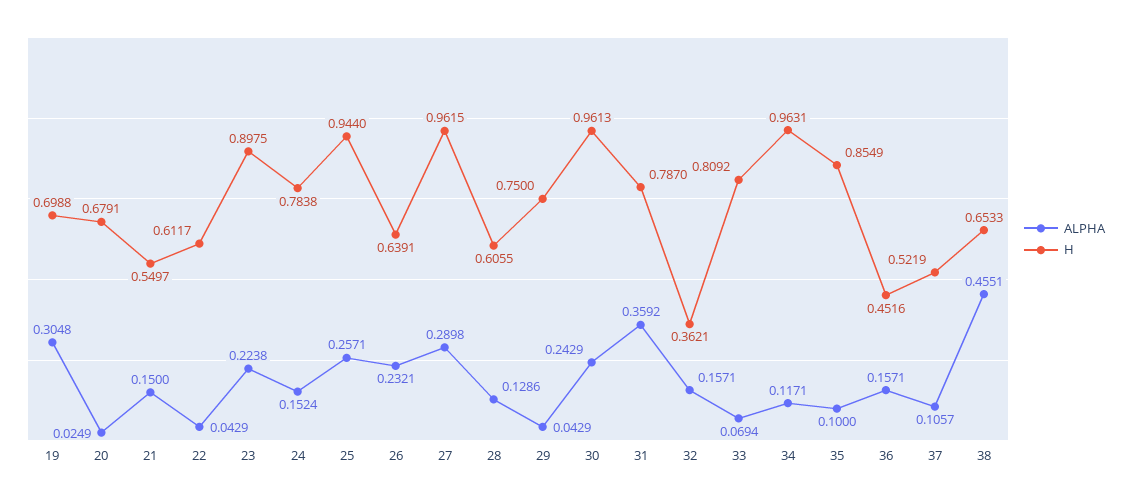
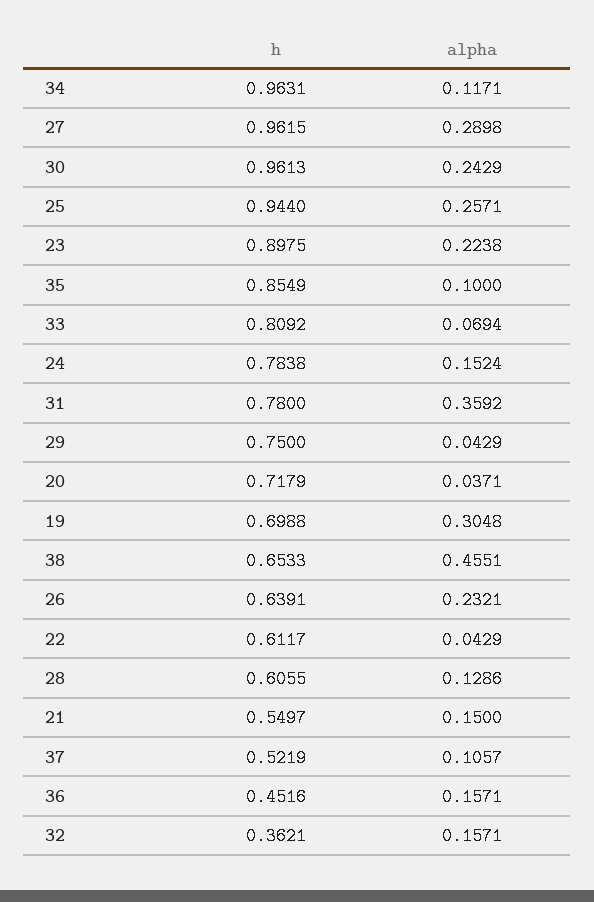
ALPHA, 20: 0.0249 -> 0.0371
H, 20: 0.6791 -> 0.7179
H, 31: 0.787 -> 0.78

